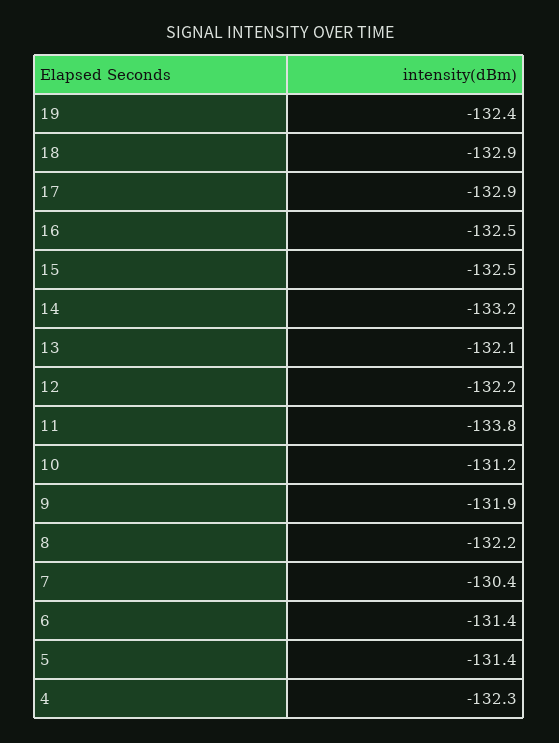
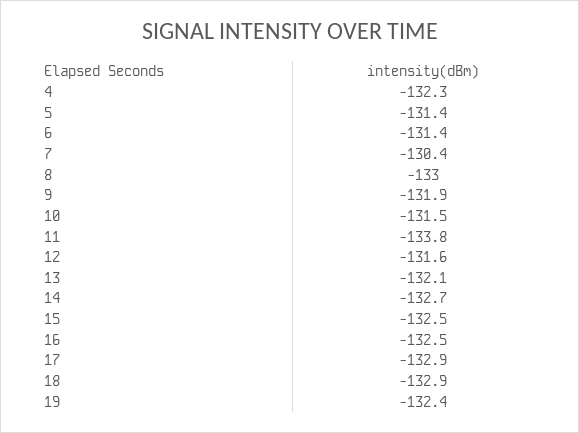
14: -133.2 -> -132.7
12: -132.2 -> -131.6
10: -131.2 -> -131.5
8: -132.2 -> -133

